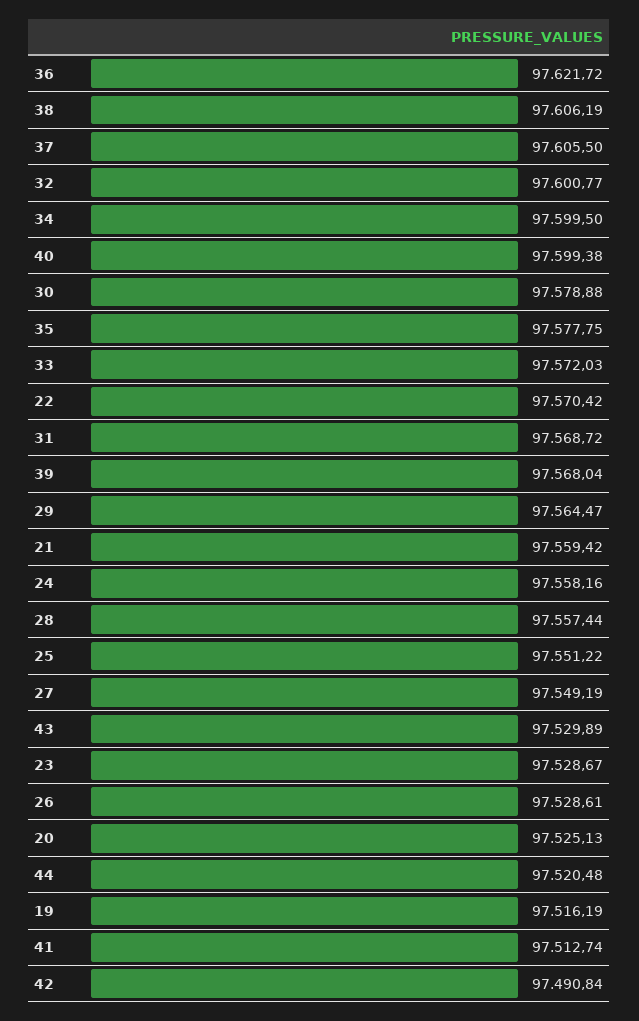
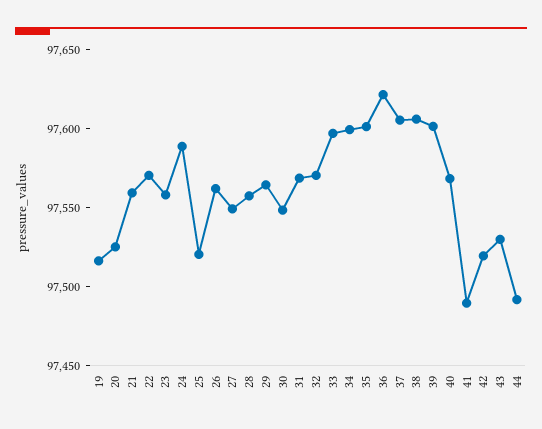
32: 97600.77 -> 97570
40: 97599.38 -> 97570
30: 97578.88 -> 97550
35: 97577.75 -> 97600
33: 97572.03 -> 97600
39: 97568.04 -> 97600
24: 97558.16 -> 97590
25: 97551.22 -> 97520
23: 97528.67 -> 97560
26: 97528.61 -> 97560
44: 97520.48 -> 97490
41: 97512.74 -> 97490
42: 97490.84 -> 97520

